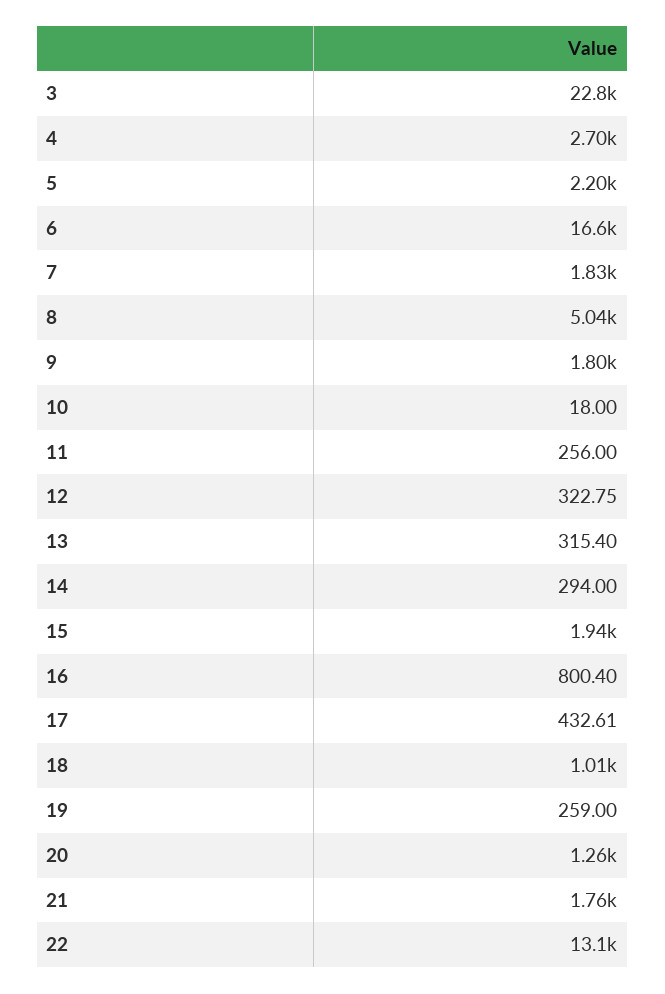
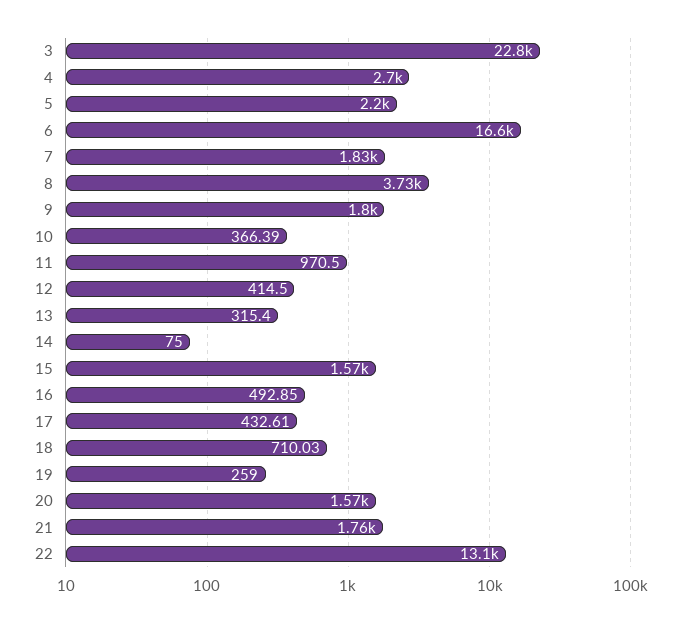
8: 5040 -> 3730
10: 18 -> 366.39
11: 256 -> 970.5
12: 322.75 -> 414.5
14: 294 -> 75
15: 1940 -> 1570
16: 800.4 -> 492.85
18: 1010 -> 710.03
20: 1260 -> 1570

